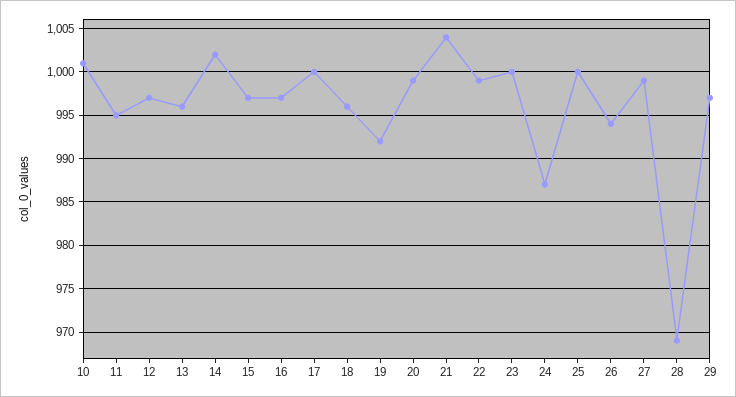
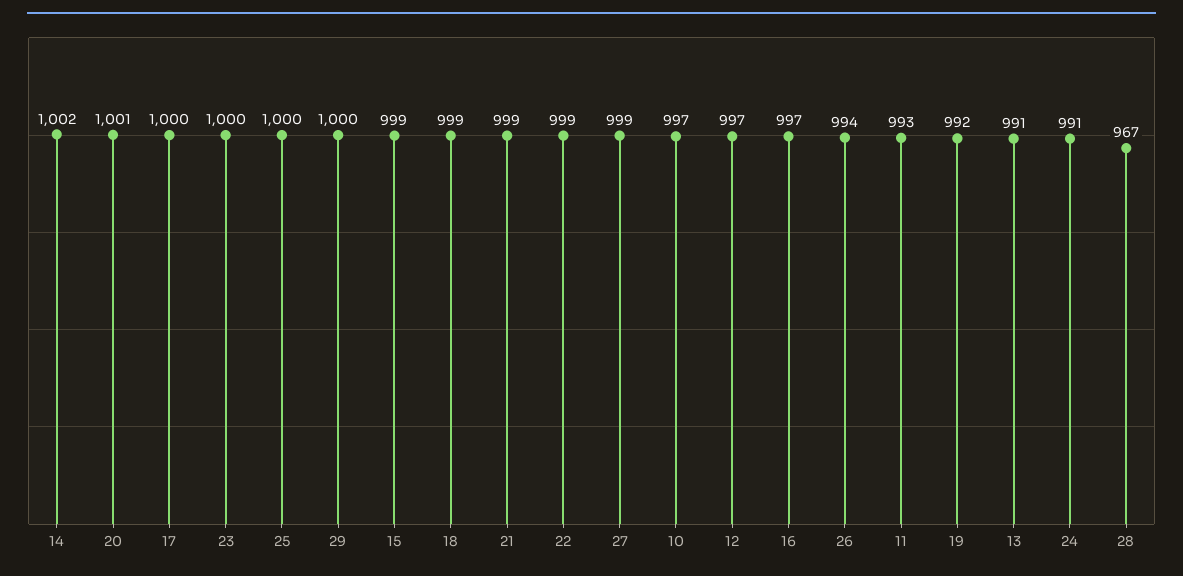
10: 1001 -> 997
11: 995 -> 993
13: 996 -> 991
15: 997 -> 999
18: 996 -> 999
20: 999 -> 1001
21: 1004 -> 999
24: 987 -> 991
28: 969 -> 967
29: 997 -> 1000

